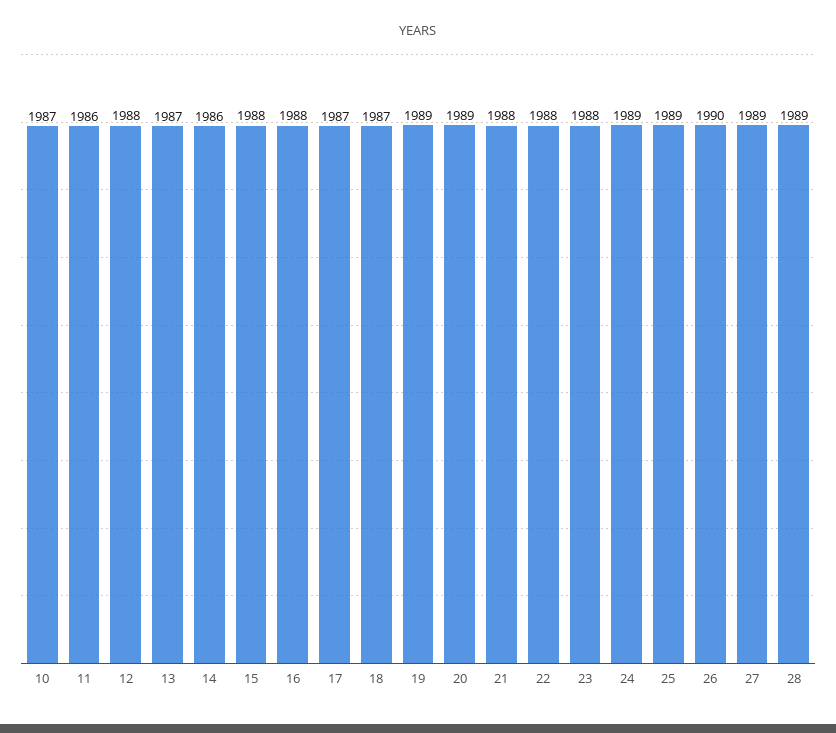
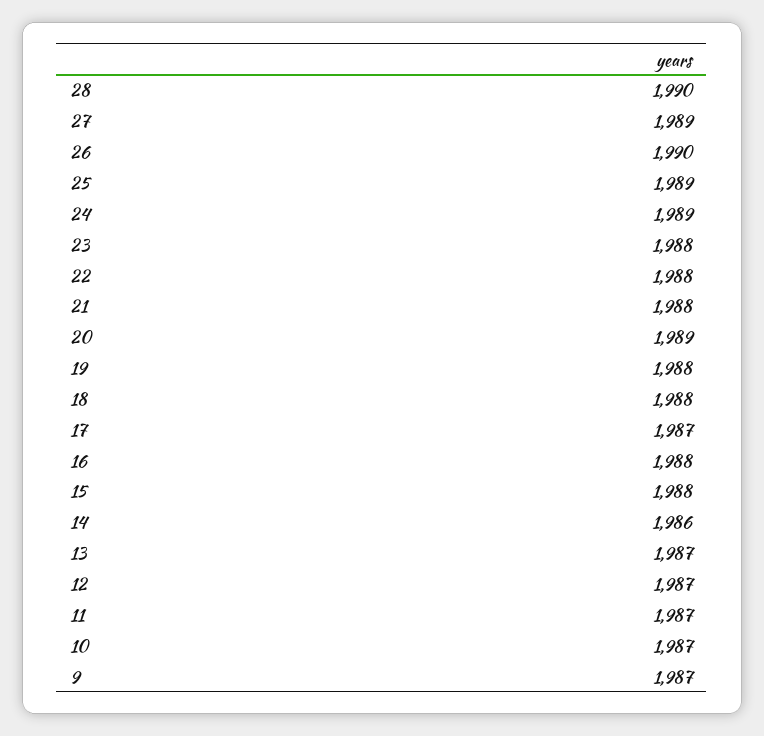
11: 1986 -> 1987
12: 1988 -> 1987
18: 1987 -> 1988
19: 1989 -> 1988
28: 1989 -> 1990
9: none -> 1987

